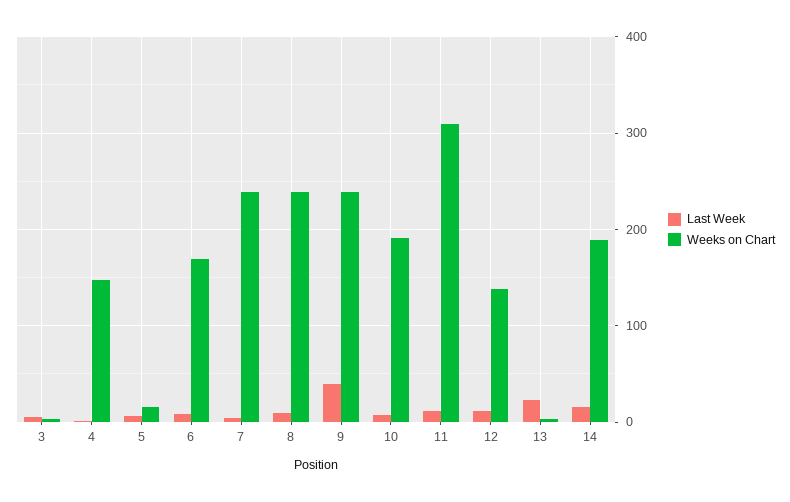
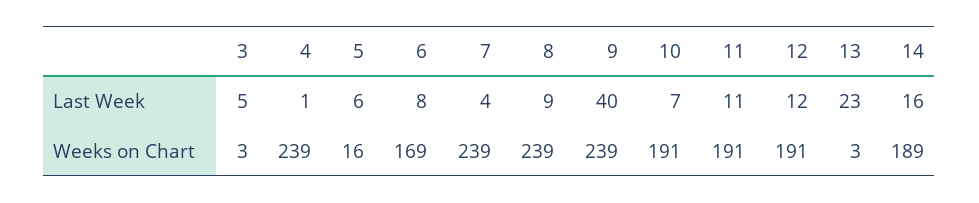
Weeks on Chart, 4: 150 -> 239
Weeks on Chart, 11: 310 -> 191
Weeks on Chart, 12: 140 -> 191

